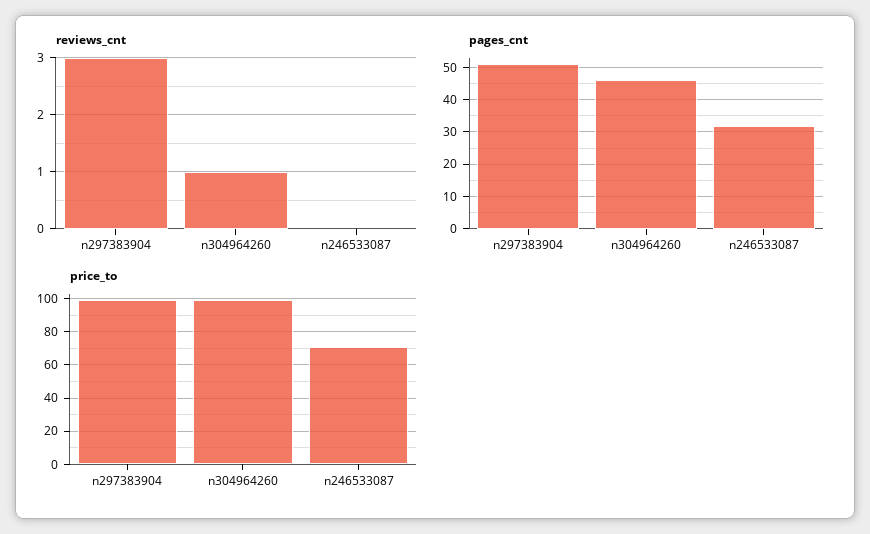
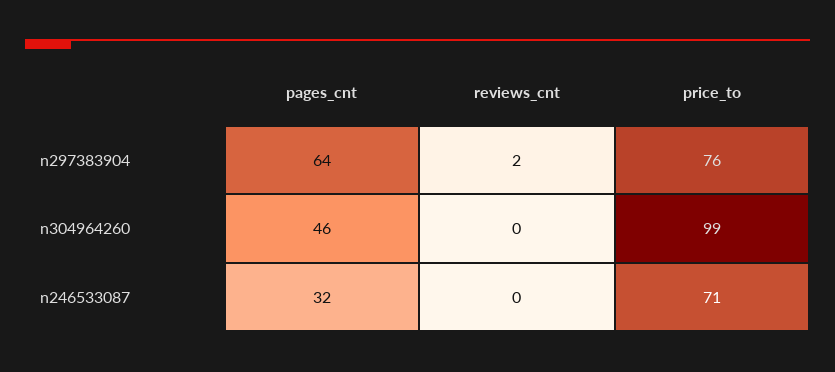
reviews_cnt, n297383904: 3 -> 2
reviews_cnt, n304964260: 1 -> 0
pages_cnt, n297383904: 50 -> 64
price_to, n297383904: 100 -> 76

